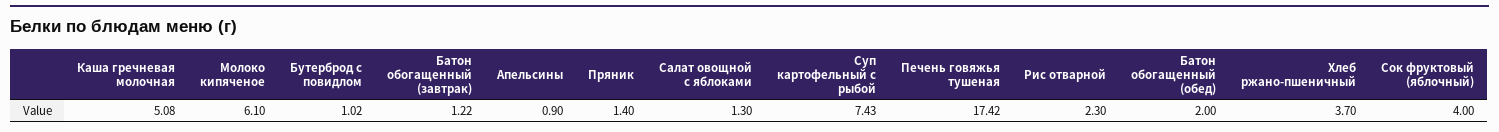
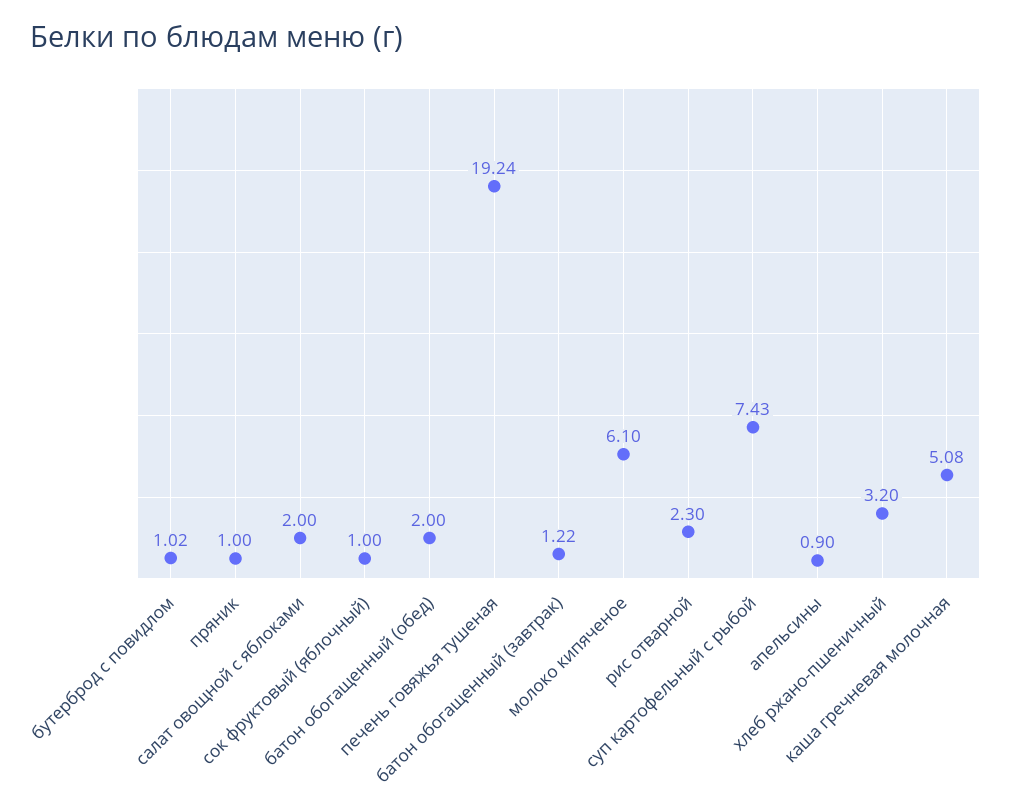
Пряник: 1.4 -> 1
Салат овощной с яблоками: 1.3 -> 2
Печень говяжья тушеная: 17.42 -> 19.24
Хлеб ржано-пшеничный: 3.7 -> 3.2
Сок фруктовый (яблочный): 4 -> 1

